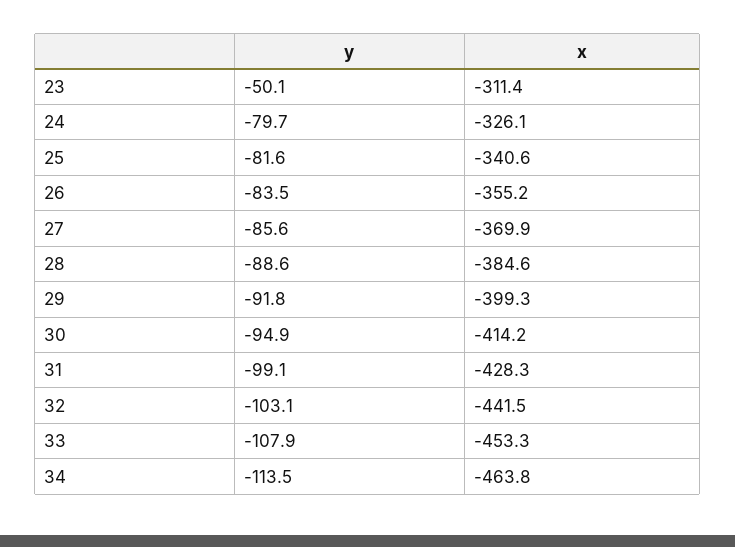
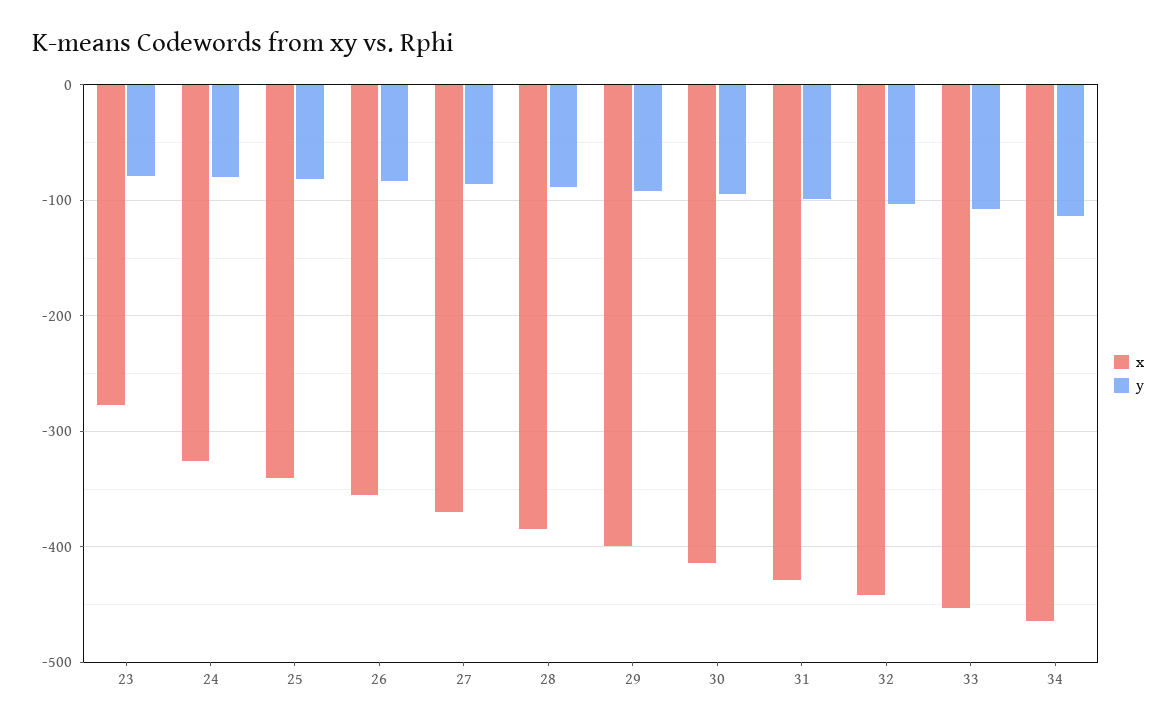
y, 23: -50.1 -> -80
x, 23: -311.4 -> -280

